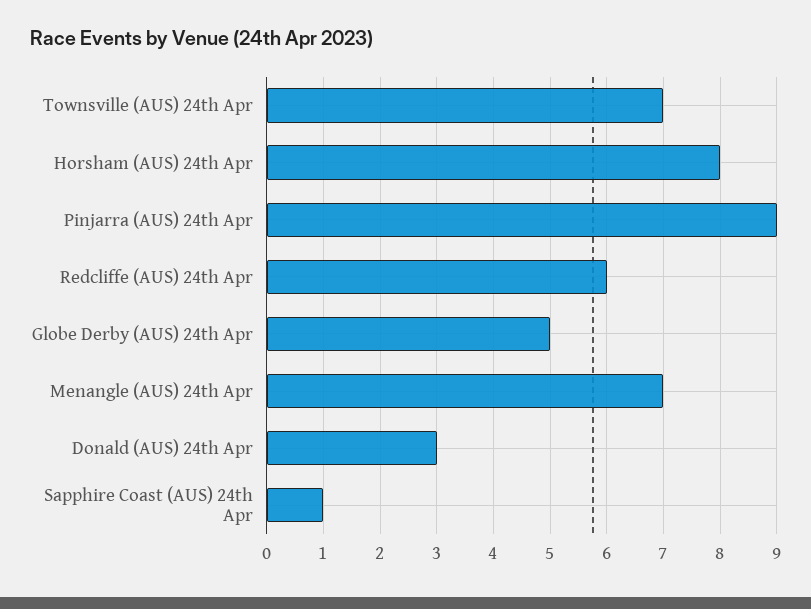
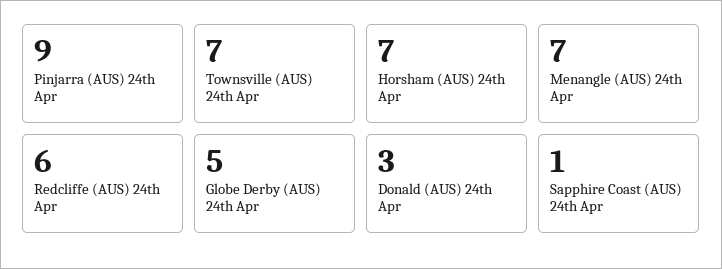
Horsham (AUS) 24th Apr: 8 -> 7

